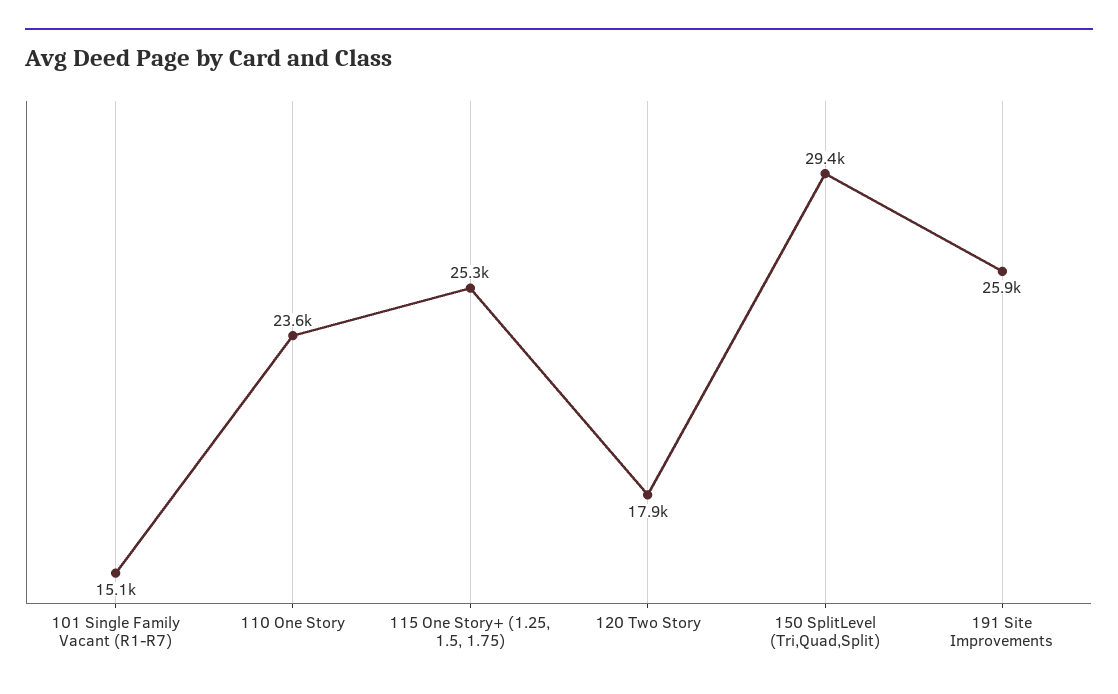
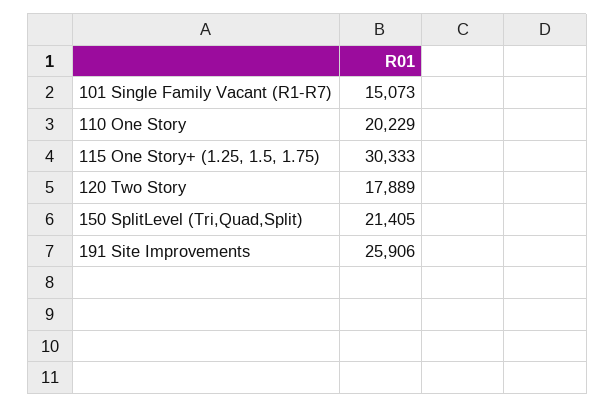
110 One Story: 23600 -> 20229
115 One Story+ (1.25, 1.5, 1.75): 25300 -> 30333
150 SplitLevel (Tri,Quad,Split): 29400 -> 21405

